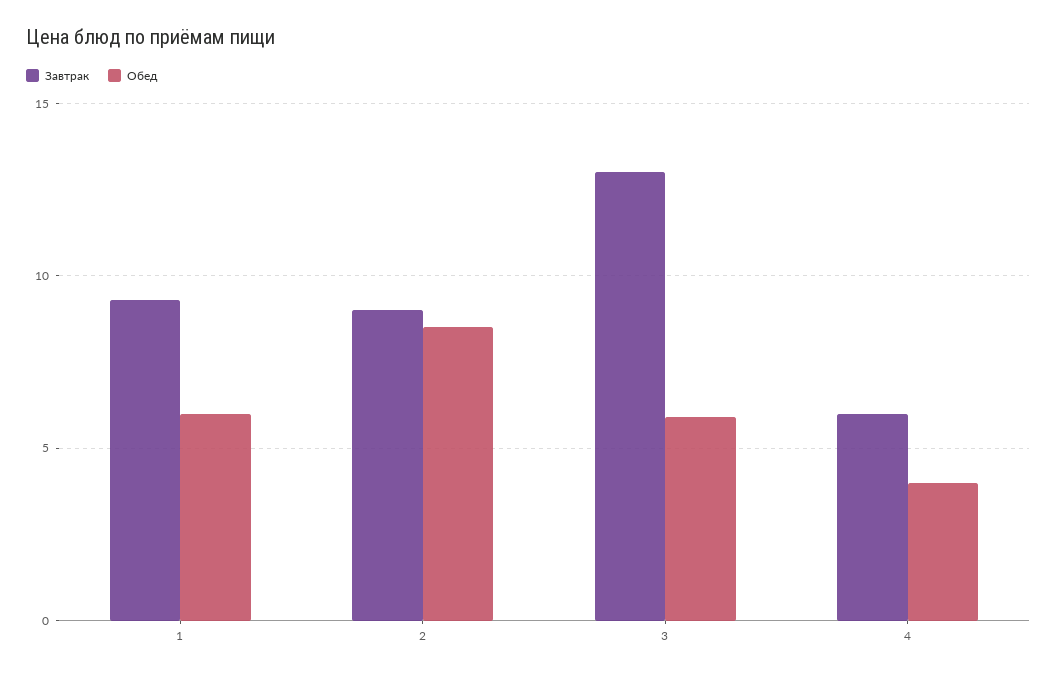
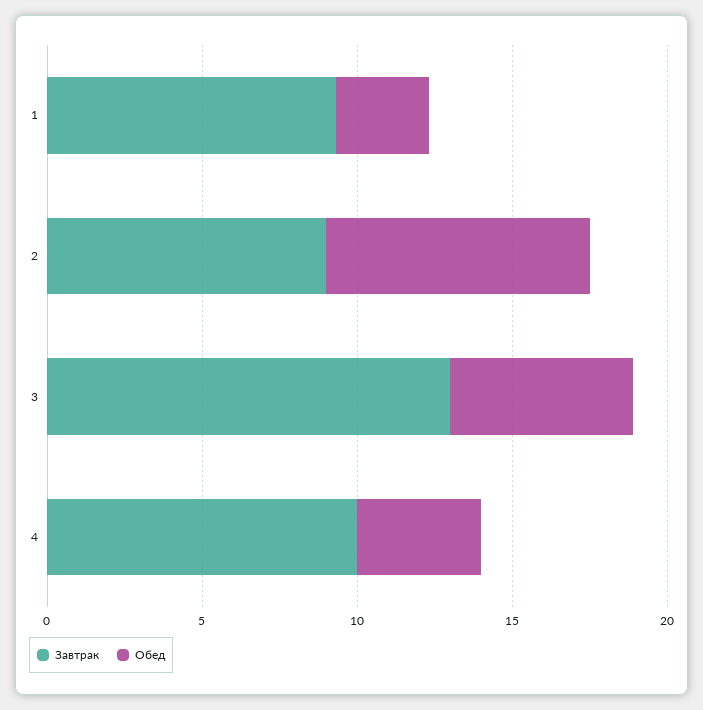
Обед, 1: 6 -> 3
Завтрак, 4: 6 -> 10

